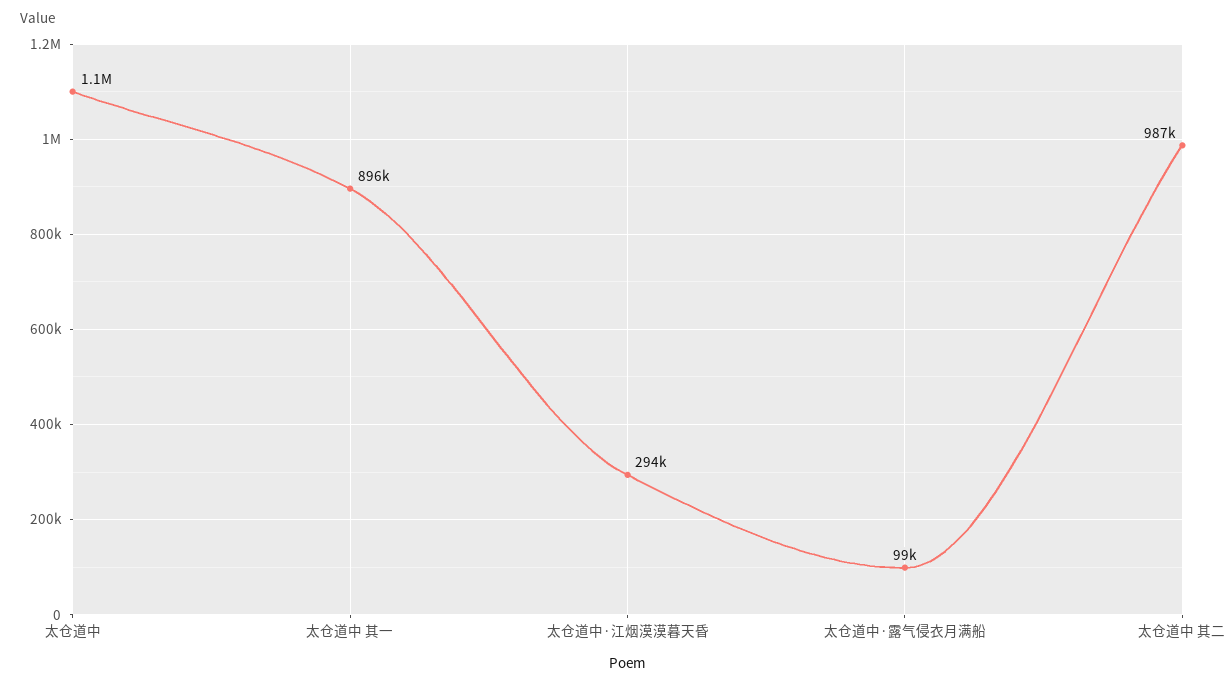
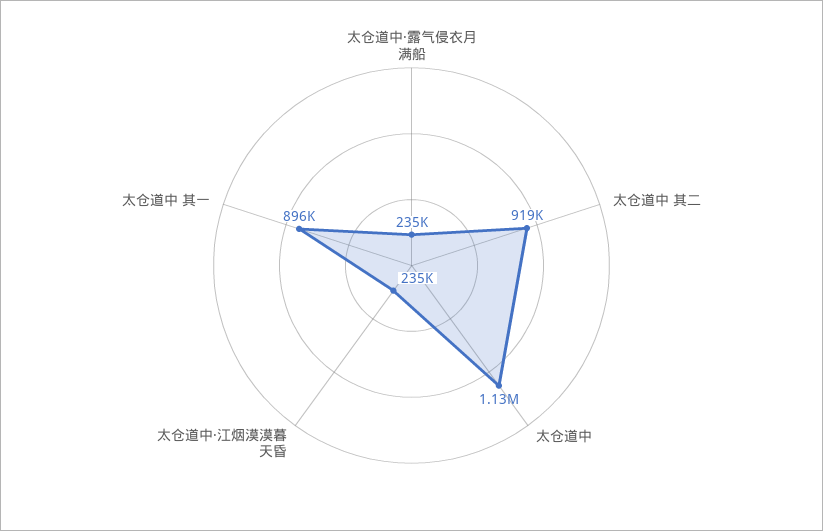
太仓道中·江烟漠漠暮天昏: 294000 -> 235000
太仓道中·露气侵衣月满船: 99000 -> 235000
太仓道中 其二: 987000 -> 919000

